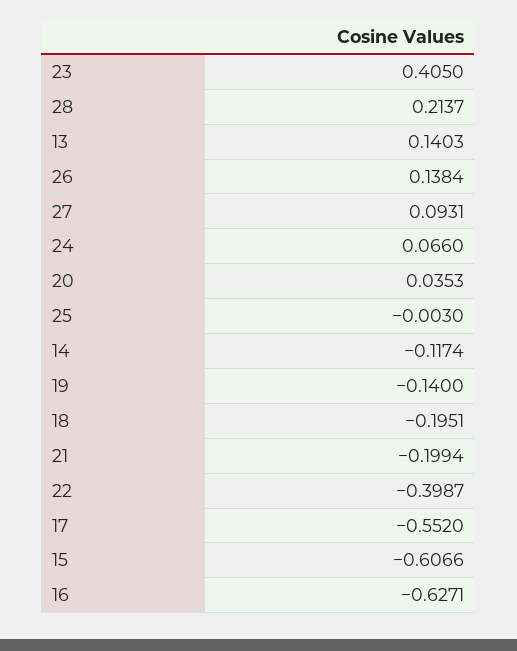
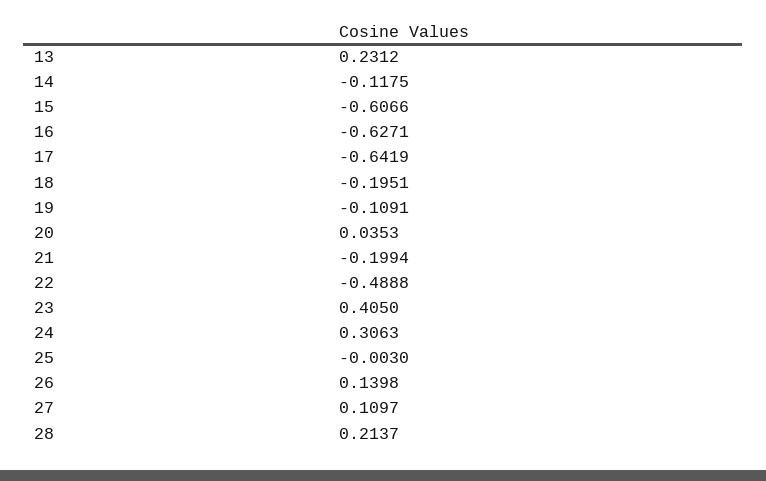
13: 0.1403 -> 0.2312
26: 0.1384 -> 0.1398
27: 0.0931 -> 0.1097
24: 0.066 -> 0.3063
14: -0.1174 -> -0.1175
19: -0.14 -> -0.1091
22: -0.3987 -> -0.4888
17: -0.552 -> -0.6419

